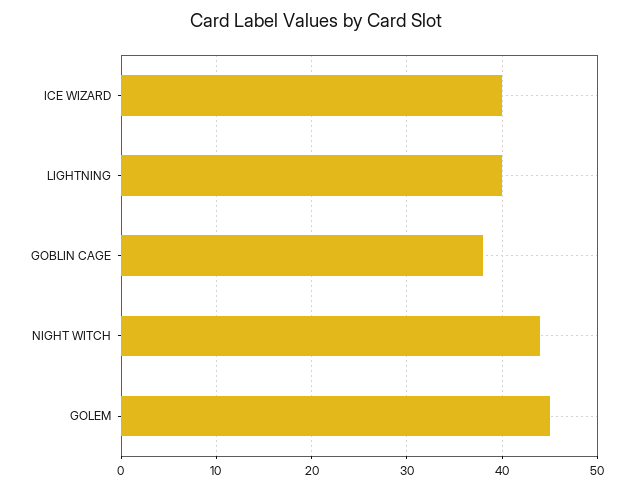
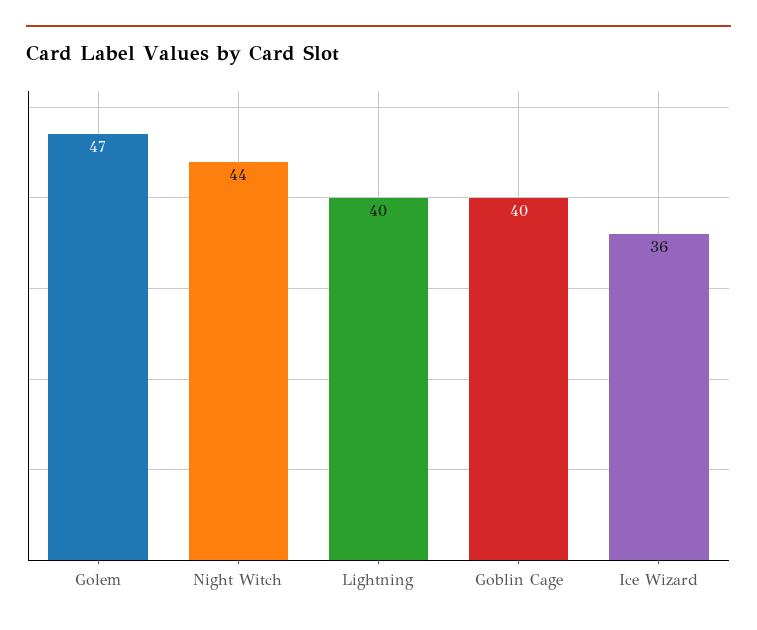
ICE WIZARD: 40 -> 36
GOBLIN CAGE: 38 -> 40
GOLEM: 45 -> 47

